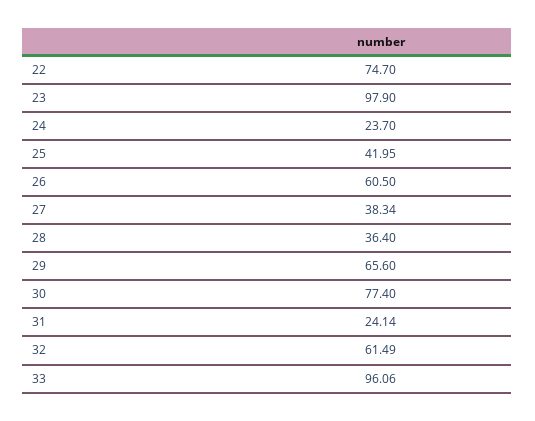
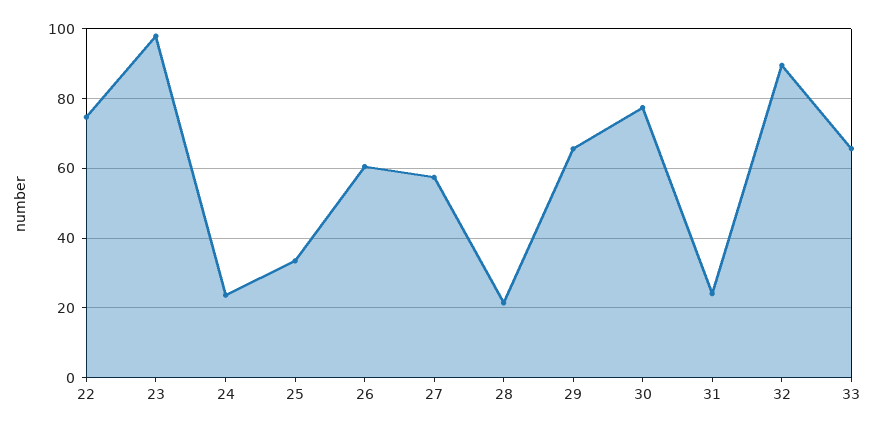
25: 41.95 -> 34
27: 38.34 -> 58
28: 36.4 -> 22
32: 61.49 -> 90
33: 96.06 -> 66

